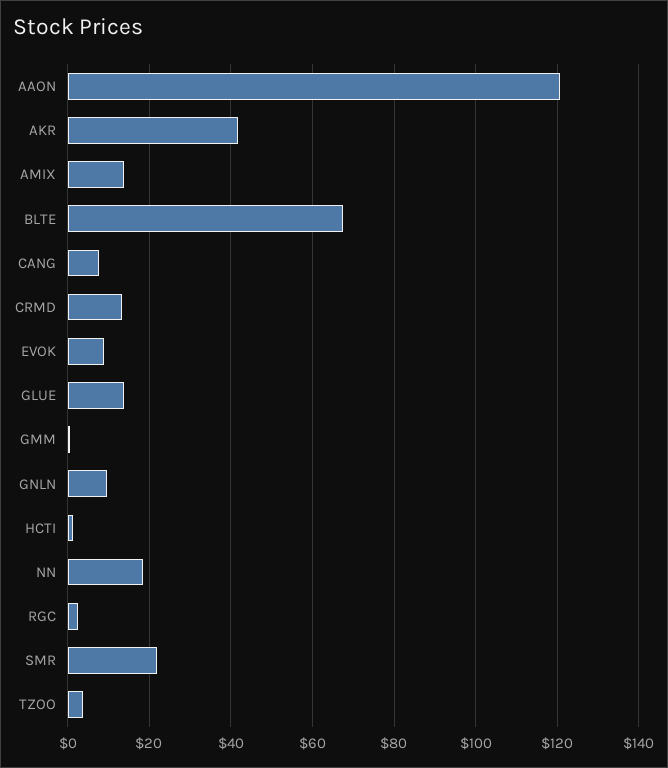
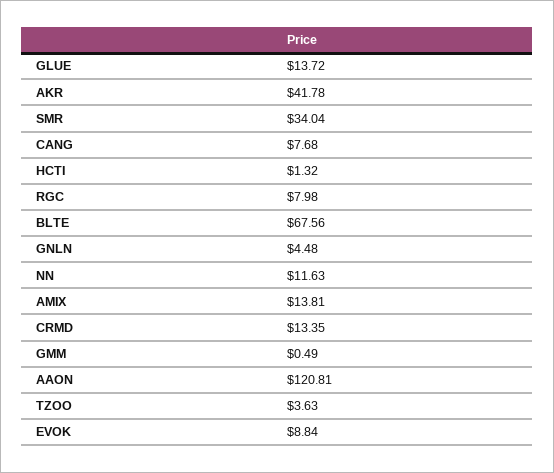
GNLN: 10 -> 4.48
NN: 18 -> 11.63
RGC: 2 -> 7.98
SMR: 22 -> 34.04

